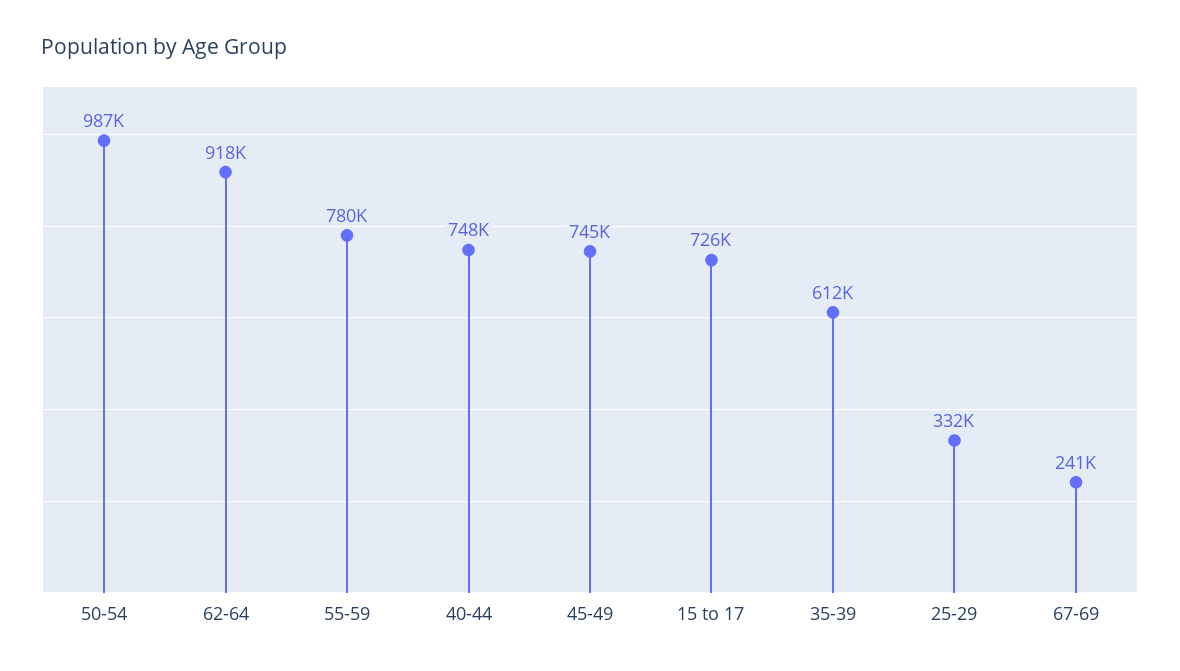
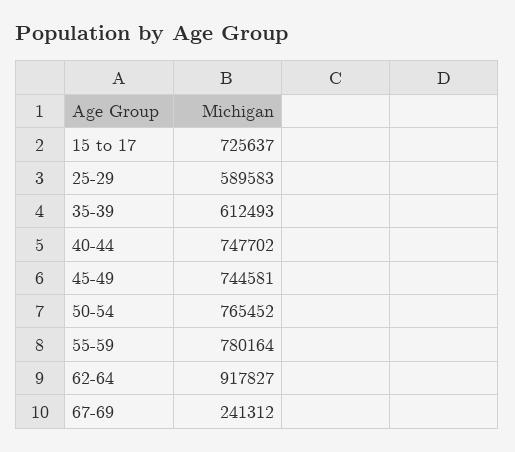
50-54: 987000 -> 765452
25-29: 332000 -> 589583

